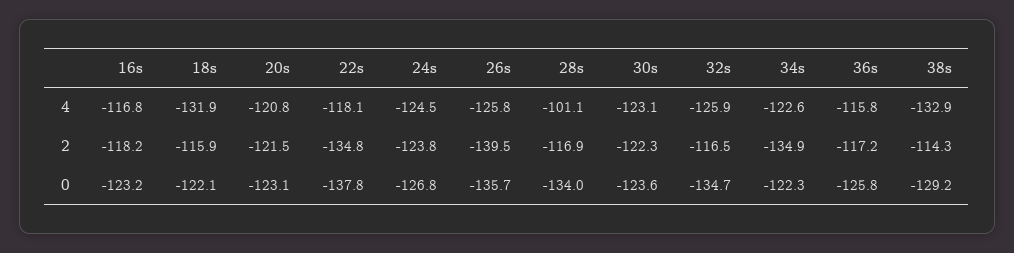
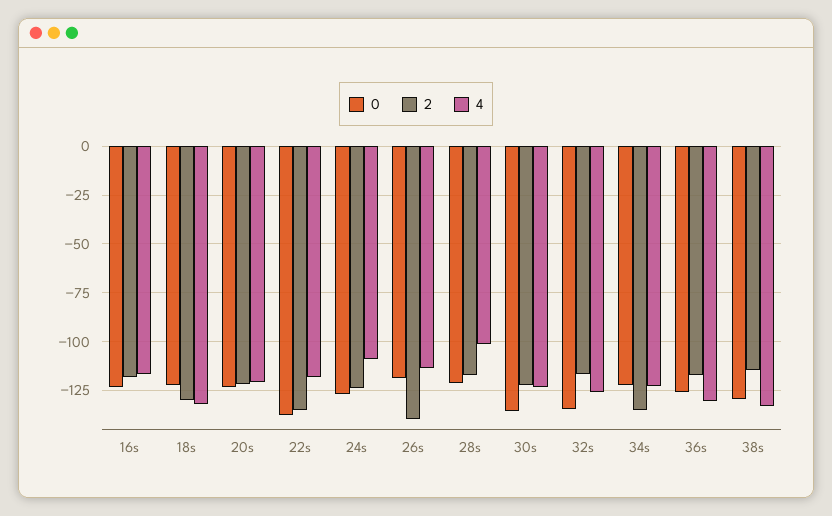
4, 24s: -124.5 -> -110
4, 26s: -125.8 -> -115
4, 36s: -115.8 -> -130
2, 18s: -115.9 -> -130
0, 26s: -135.7 -> -120
0, 28s: -134 -> -120
0, 30s: -123.6 -> -135

